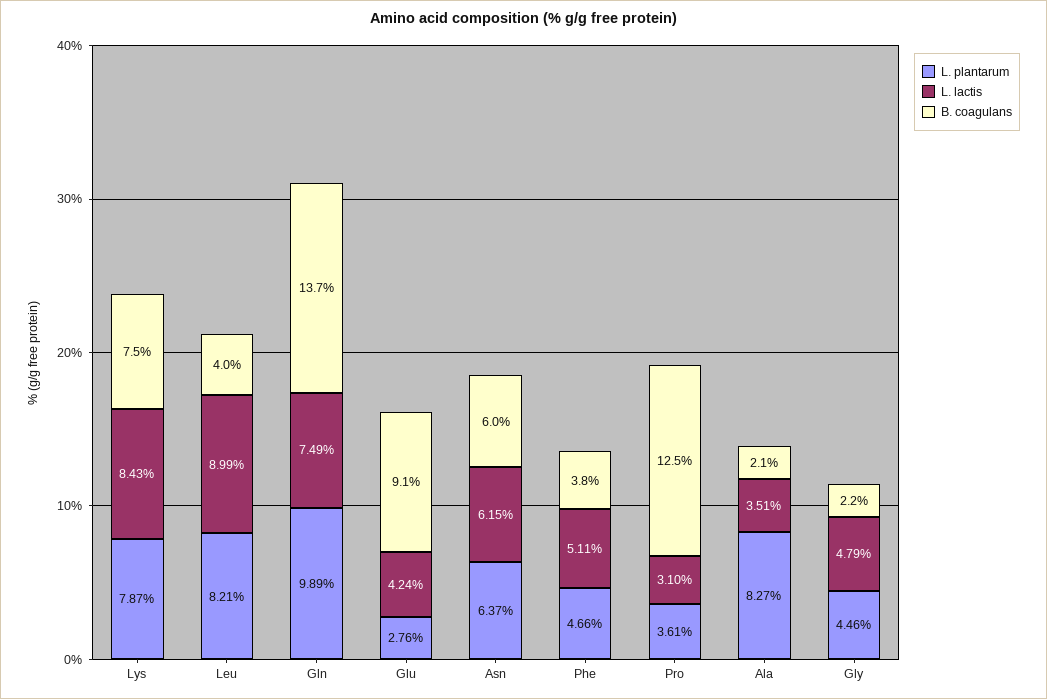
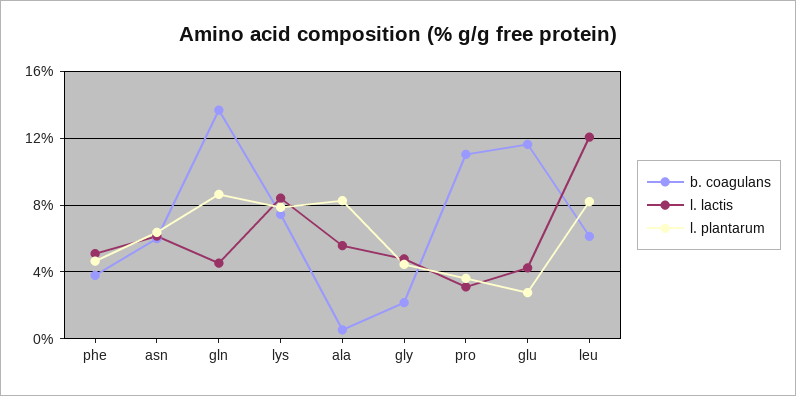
L. lactis, Leu: 8.99 -> 12
B. coagulans, Leu: 4 -> 6
L. plantarum, Gln: 9.89 -> 8.5
L. lactis, Gln: 7.49 -> 4.5
B. coagulans, Glu: 9.1 -> 11.5
B. coagulans, Pro: 12.5 -> 11
L. lactis, Ala: 3.51 -> 5.5
B. coagulans, Ala: 2.1 -> 0.5

